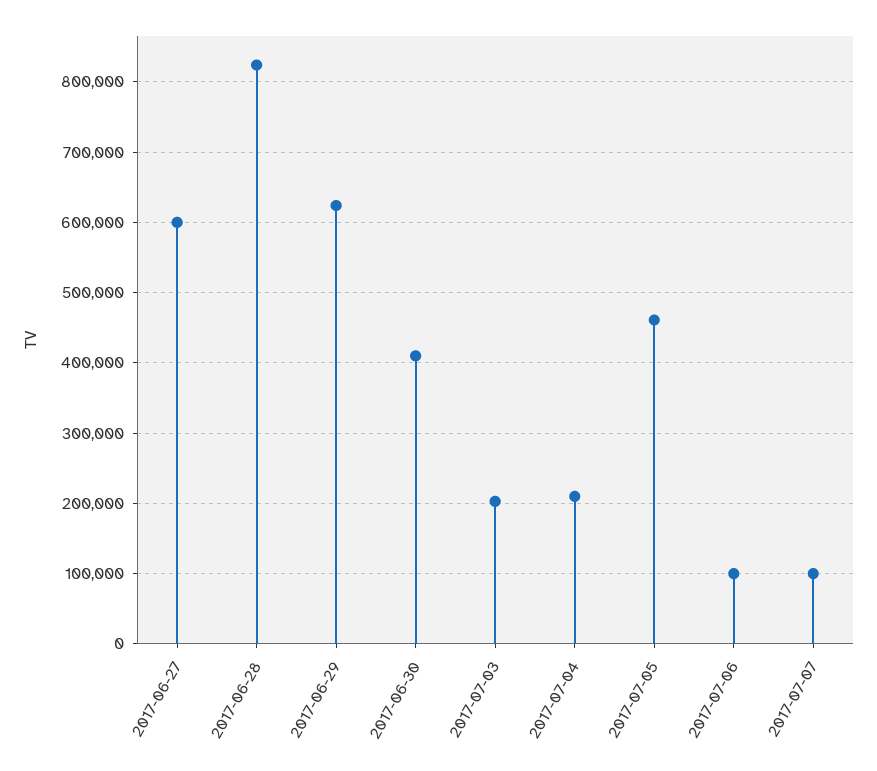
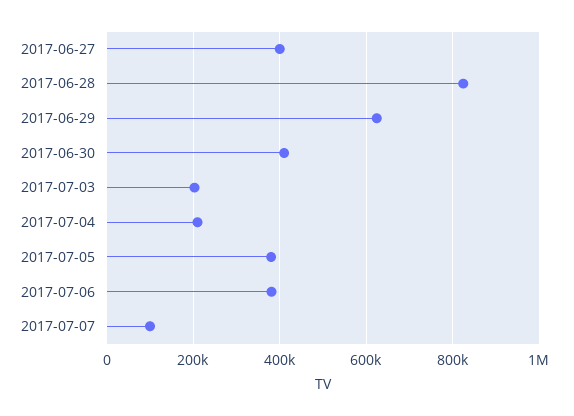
2017-06-27: 600000 -> 400000
2017-07-05: 460000 -> 380000
2017-07-06: 100000 -> 380000

